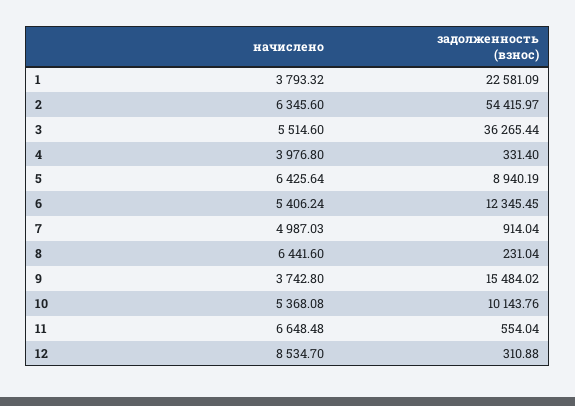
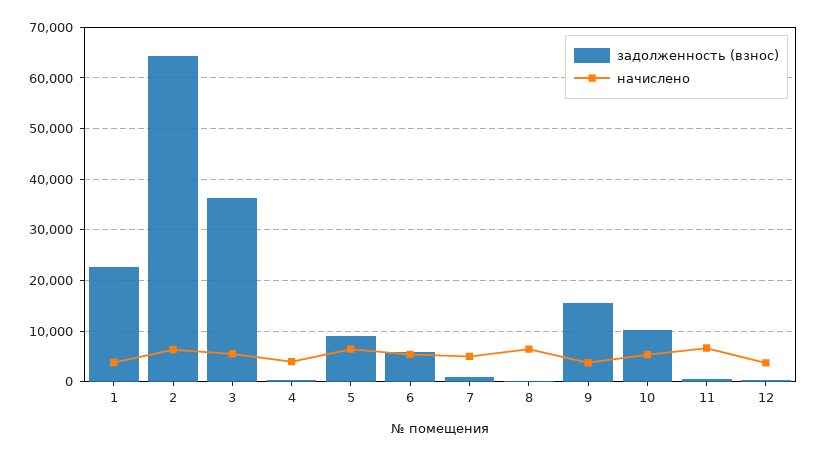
задолженность (взнос), 2: 54415.97 -> 64000
задолженность (взнос), 6: 12345.45 -> 6000
начислено, 12: 8534.7 -> 4000

